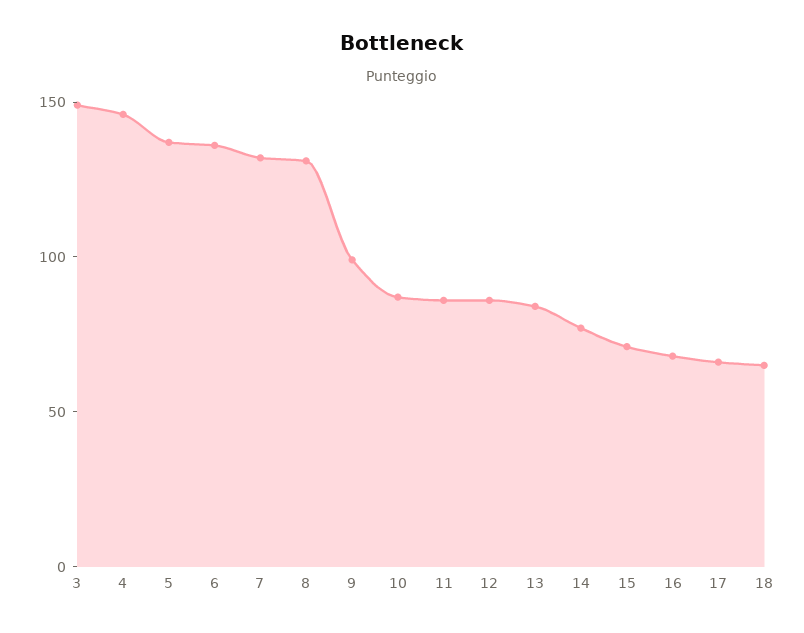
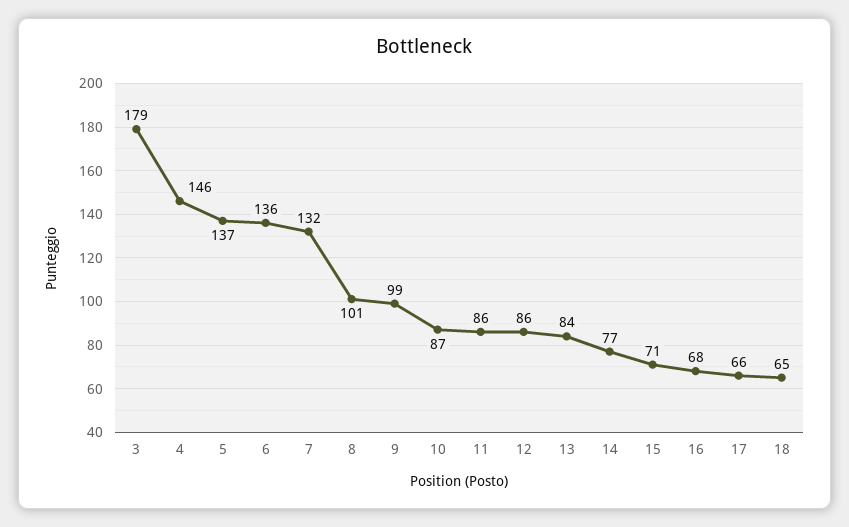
3: 150 -> 179
8: 130 -> 101

